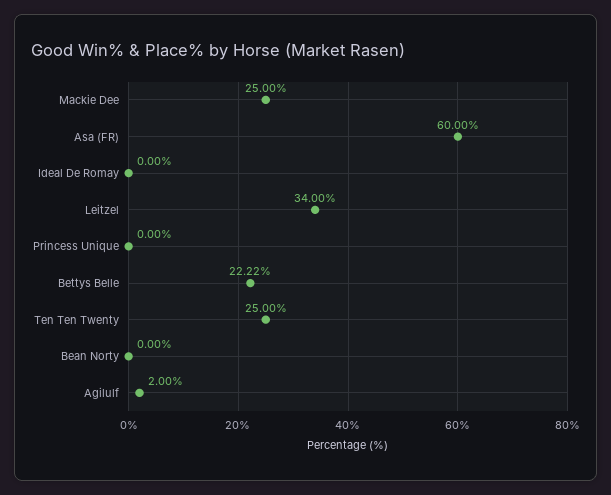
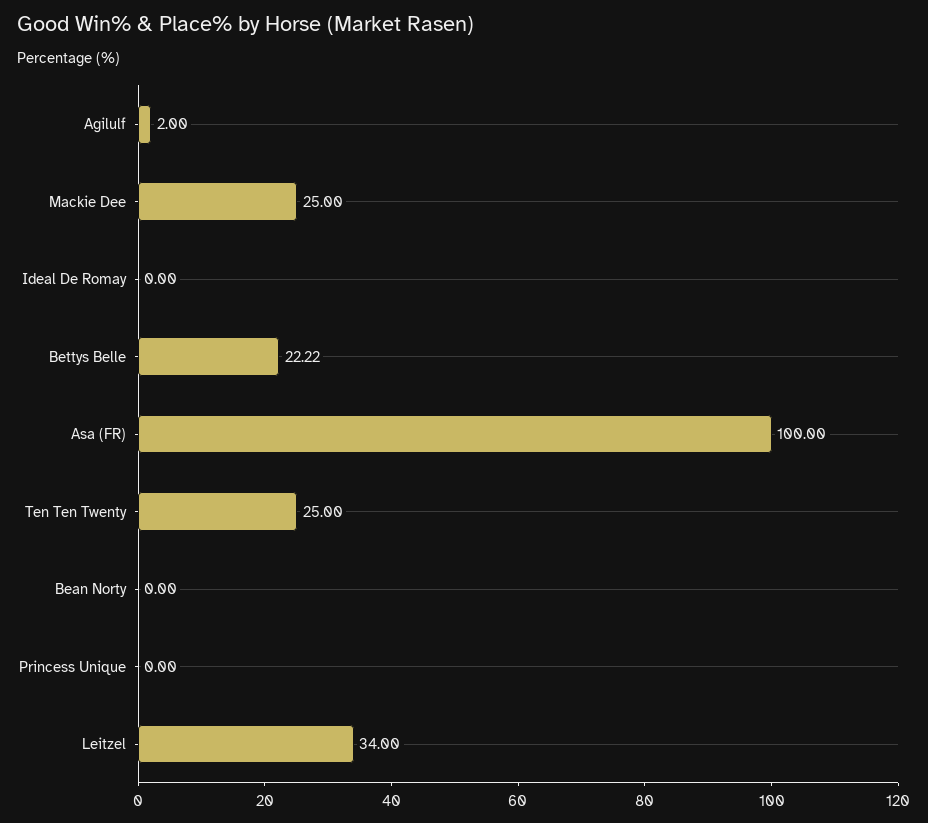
Asa (FR): 60 -> 100

